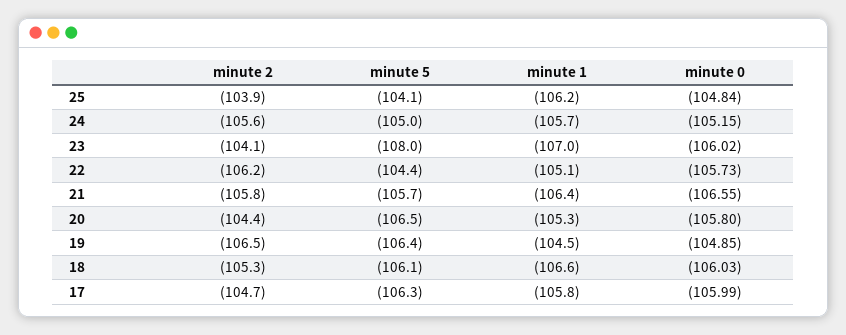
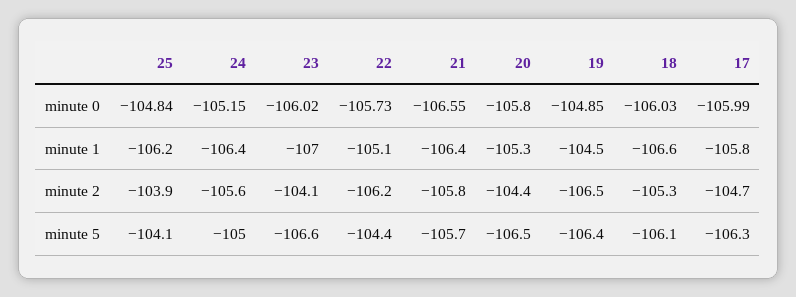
minute 1, 24: -105.7 -> -106.4
minute 5, 23: -108 -> -106.6

